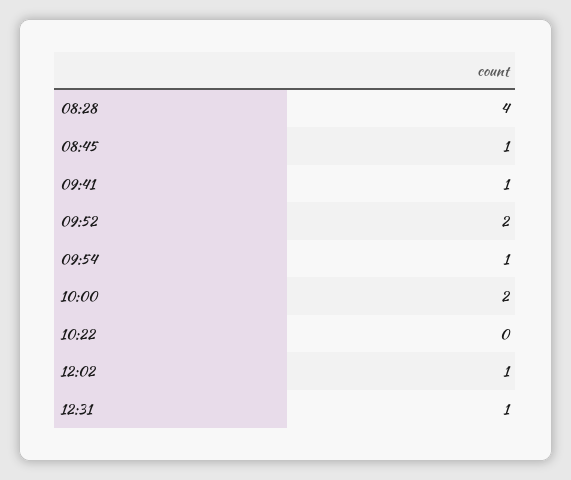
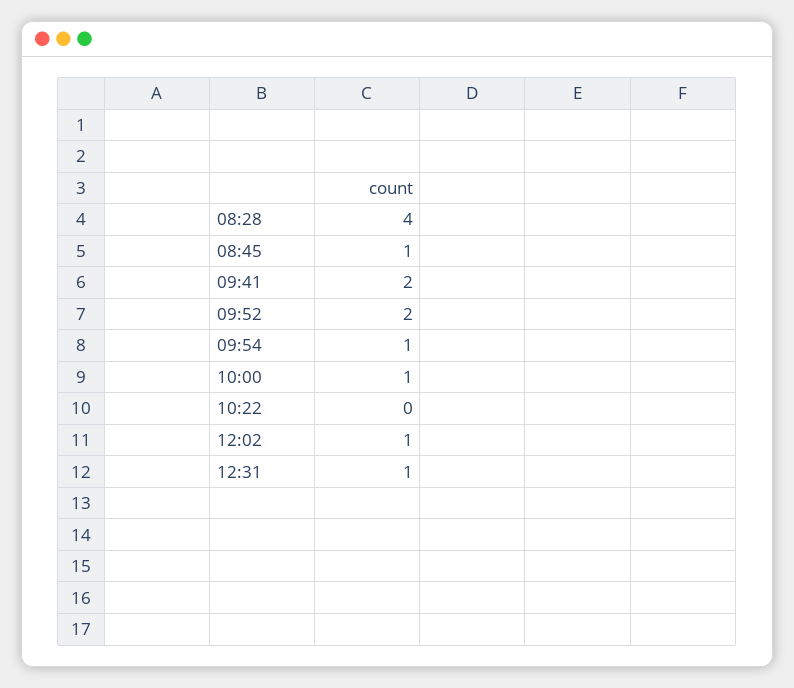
09:41: 1 -> 2
10:00: 2 -> 1

